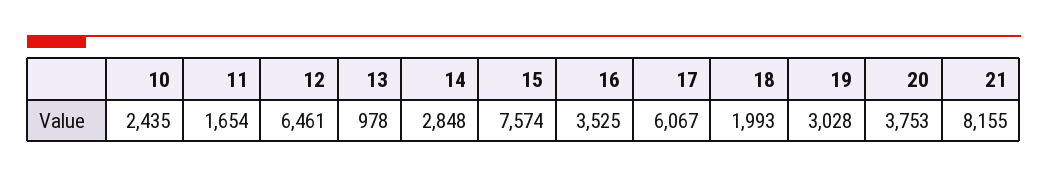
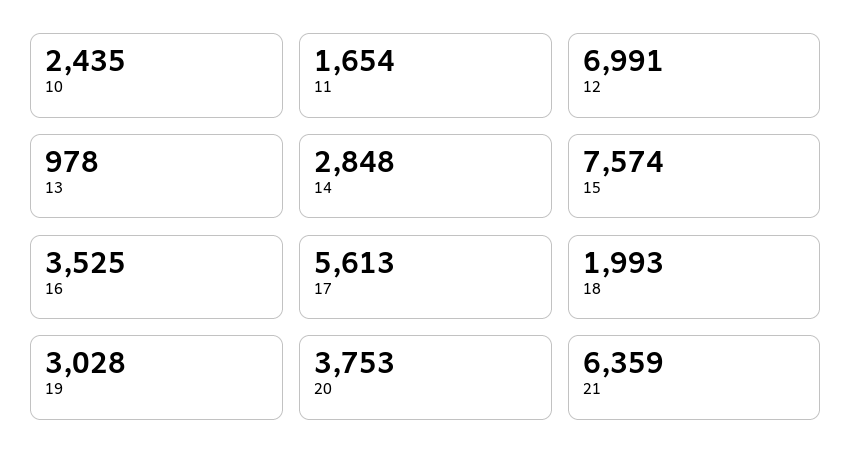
12: 6461 -> 6991
17: 6067 -> 5613
21: 8155 -> 6359

